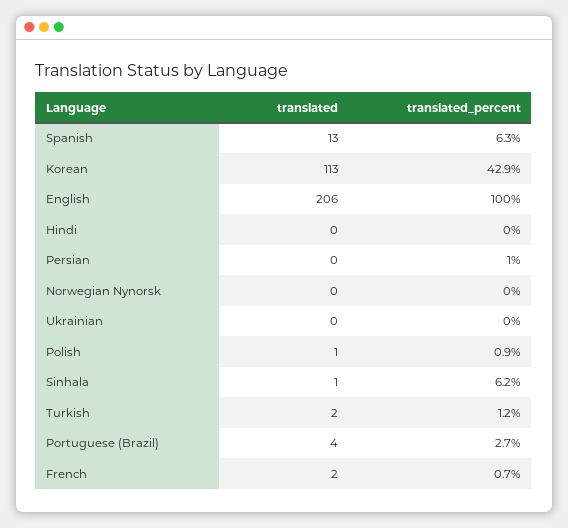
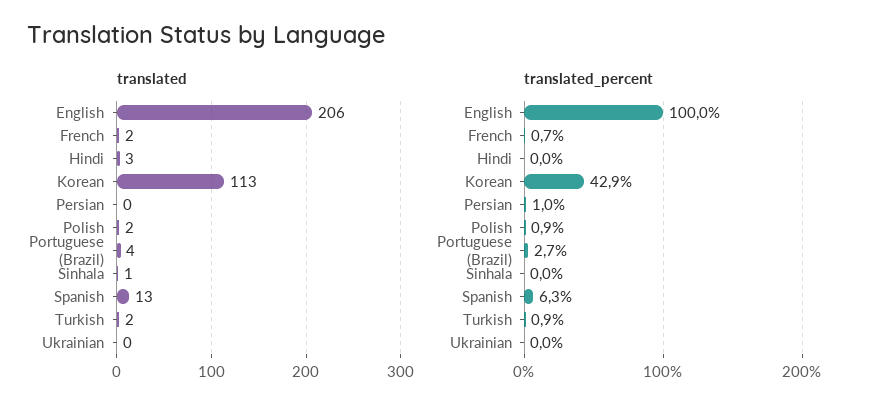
translated, Hindi: 0 -> 3
translated, Norwegian Nynorsk: 0 -> none
translated_percent, Norwegian Nynorsk: 0 -> none
translated, Polish: 1 -> 2
translated_percent, Sinhala: 6.2 -> 0
translated_percent, Turkish: 1.2 -> 0.9

